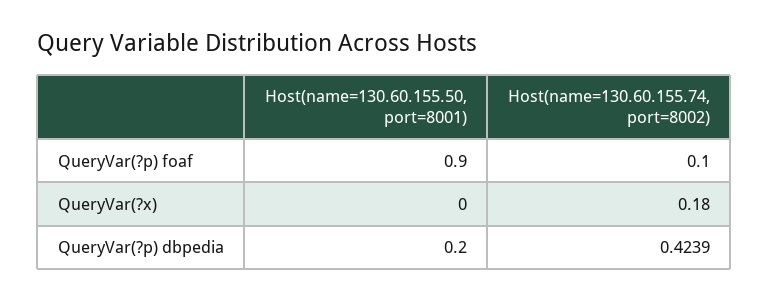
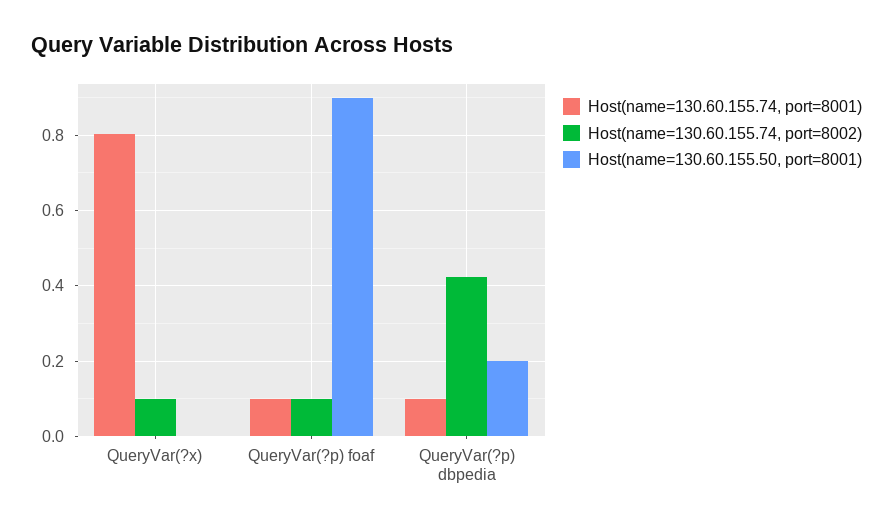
Host(name=130.60.155.74, port=8002), QueryVar(?x): 0.18 -> 0.1
Host(name=130.60.155.74, port=8001), QueryVar(?x): none -> 0.8
Host(name=130.60.155.74, port=8001), QueryVar(?p) foaf: none -> 0.1
Host(name=130.60.155.74, port=8001), QueryVar(?p) dbpedia: none -> 0.1

